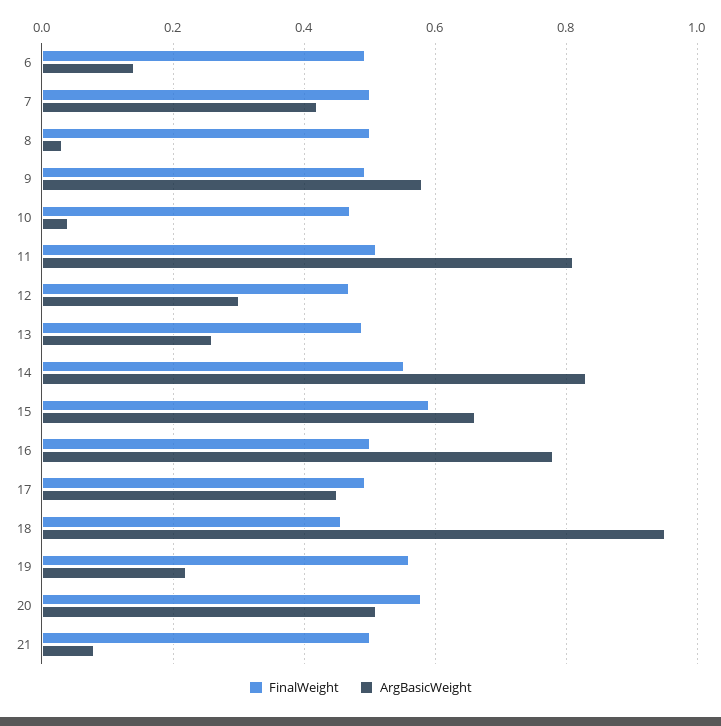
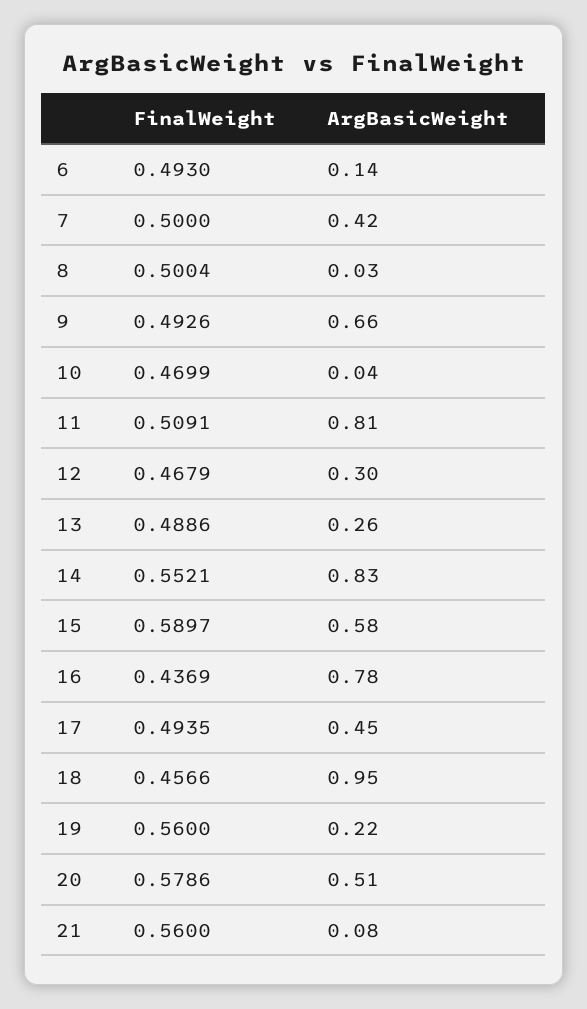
ArgBasicWeight, 9: 0.58 -> 0.66
ArgBasicWeight, 15: 0.66 -> 0.58
FinalWeight, 16: 0.5 -> 0.4369
FinalWeight, 21: 0.5 -> 0.56

